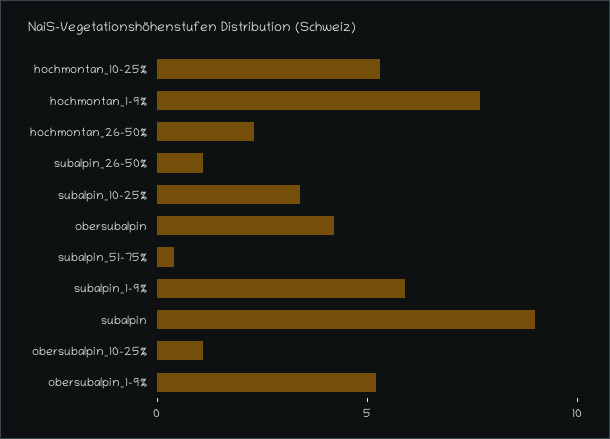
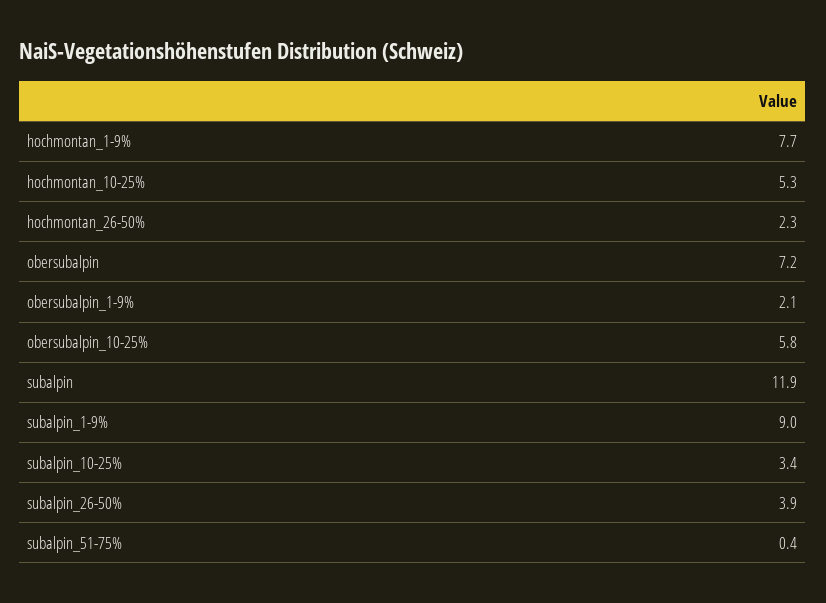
subalpin_26-50%: 1 -> 3.9
obersubalpin: 4 -> 7.2
subalpin_1-9%: 6 -> 9
subalpin: 9 -> 11.9
obersubalpin_10-25%: 1 -> 5.8
obersubalpin_1-9%: 5 -> 2.1

